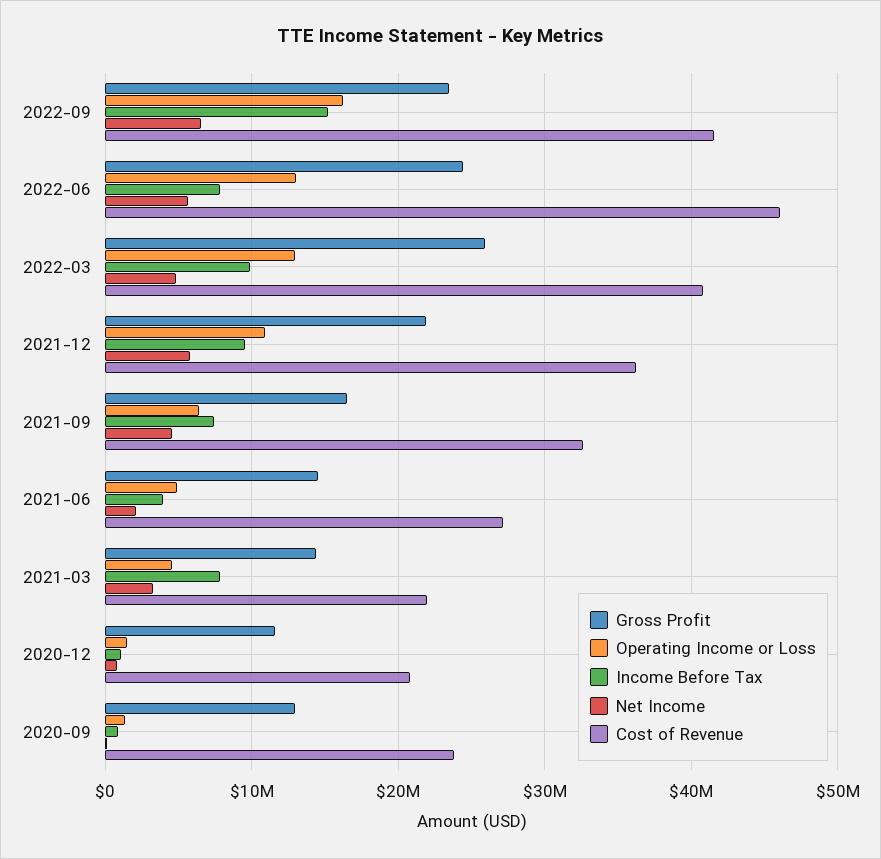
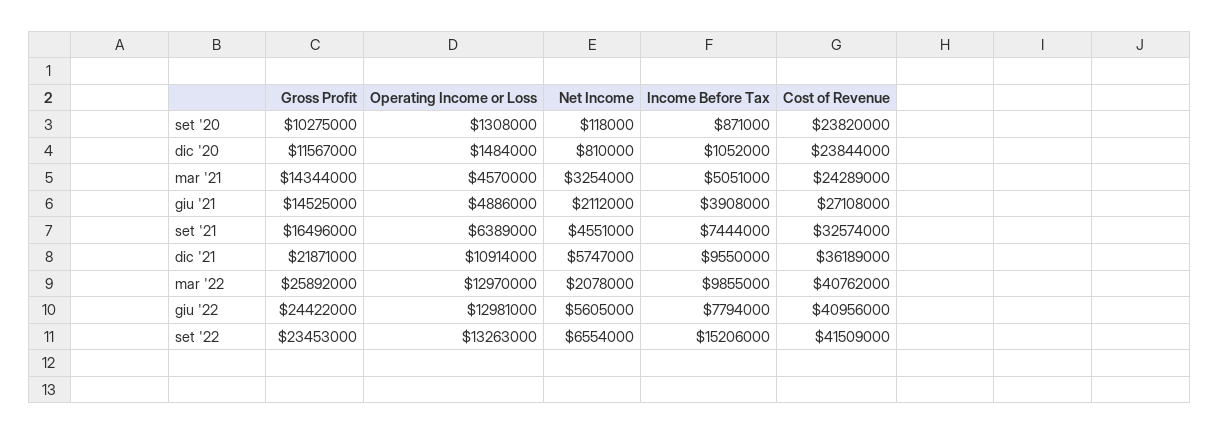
Operating Income or Loss, 2022-09: 16000000 -> 13263000
Cost of Revenue, 2022-06: 46000000 -> 40956000
Net Income, 2022-03: 5000000 -> 2078000
Income Before Tax, 2021-03: 8000000 -> 5051000
Cost of Revenue, 2021-03: 22000000 -> 24289000
Cost of Revenue, 2020-12: 21000000 -> 23844000
Gross Profit, 2020-09: 13000000 -> 10275000

